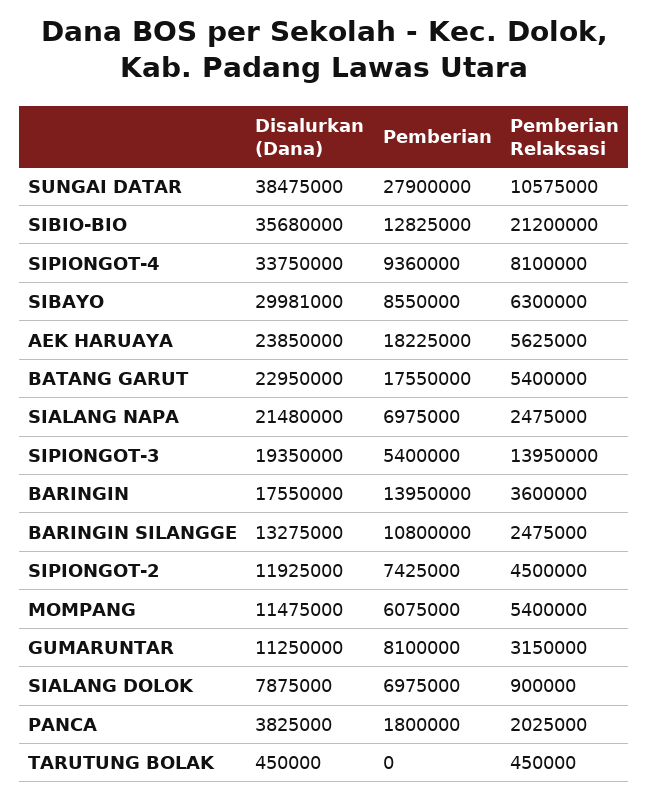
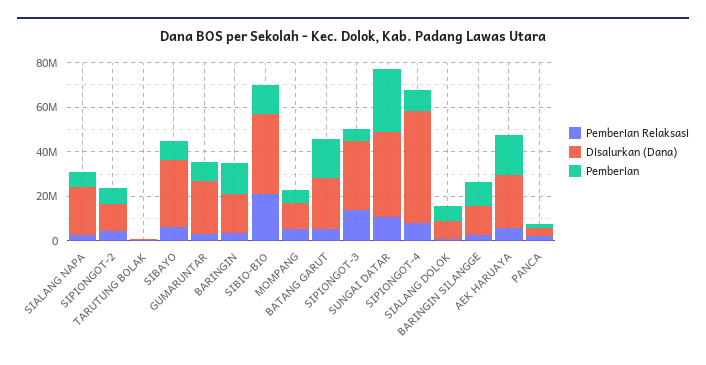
Disalurkan (Dana), SIPIONGOT-4: 33750000 -> 50000000
Disalurkan (Dana), SIPIONGOT-3: 19350000 -> 30000000
Disalurkan (Dana), GUMARUNTAR: 11250000 -> 25000000

